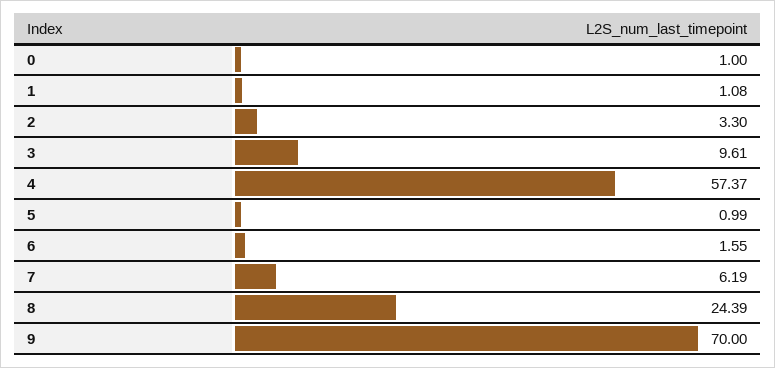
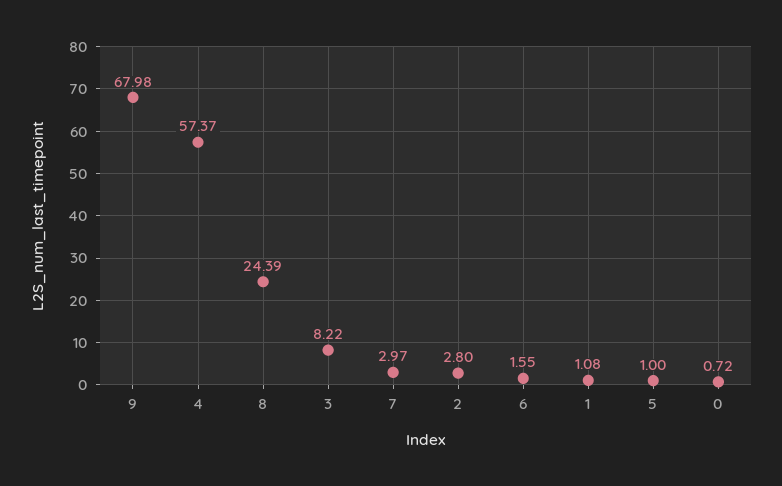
0: 1 -> 0.72
2: 3.3 -> 2.8
3: 9.61 -> 8.22
5: 0.99 -> 1
7: 6.19 -> 2.97
9: 70 -> 67.98

